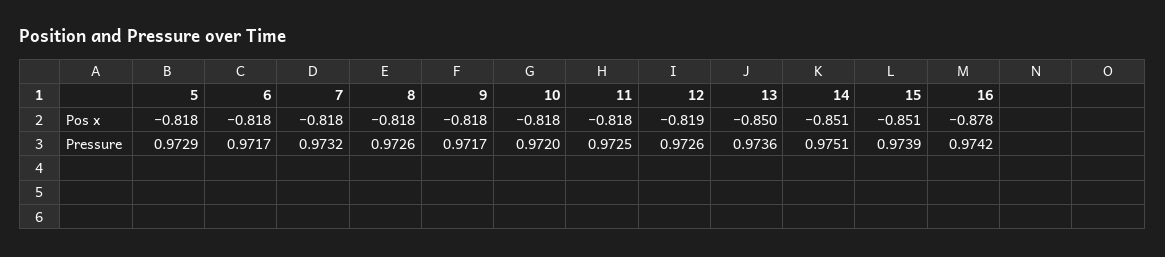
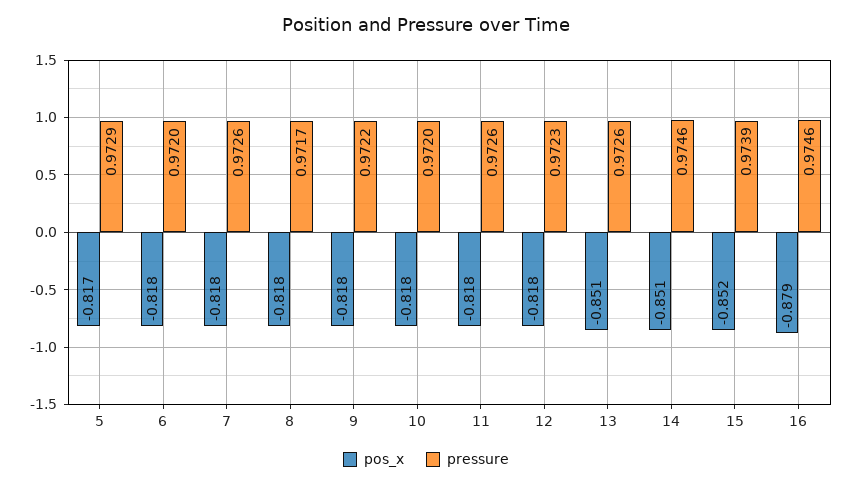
Pos x, 5: -0.818 -> -0.817
Pos x, 12: -0.819 -> -0.818
Pos x, 13: -0.85 -> -0.851
Pos x, 15: -0.851 -> -0.852
Pos x, 16: -0.878 -> -0.879
Pressure, 6: 0.9717 -> 0.972
Pressure, 7: 0.9732 -> 0.9726
Pressure, 8: 0.9726 -> 0.9717
Pressure, 9: 0.9717 -> 0.9722
Pressure, 11: 0.9725 -> 0.9726
Pressure, 12: 0.9726 -> 0.9723
Pressure, 13: 0.9736 -> 0.9726
Pressure, 14: 0.9751 -> 0.9746
Pressure, 16: 0.9742 -> 0.9746

